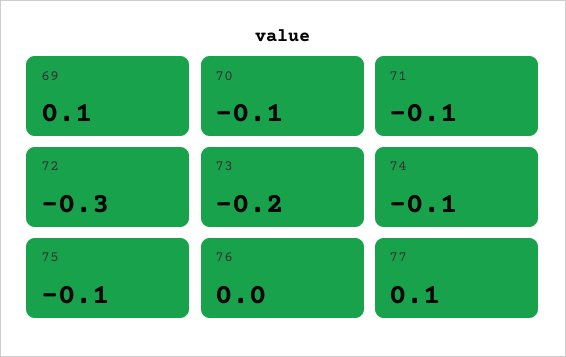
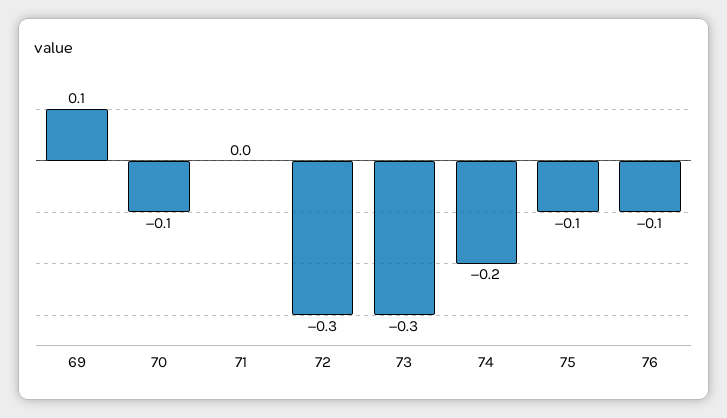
71: -0.1 -> 0
73: -0.2 -> -0.3
74: -0.1 -> -0.2
76: 0 -> -0.1
77: 0.1 -> none

